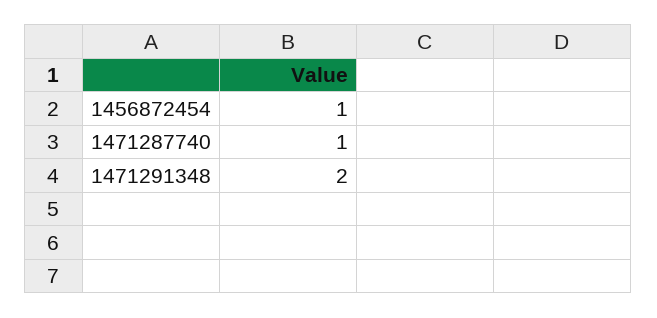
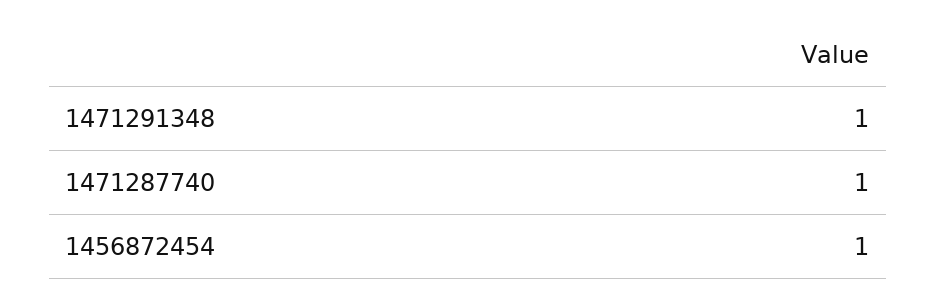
1471291348: 2 -> 1

